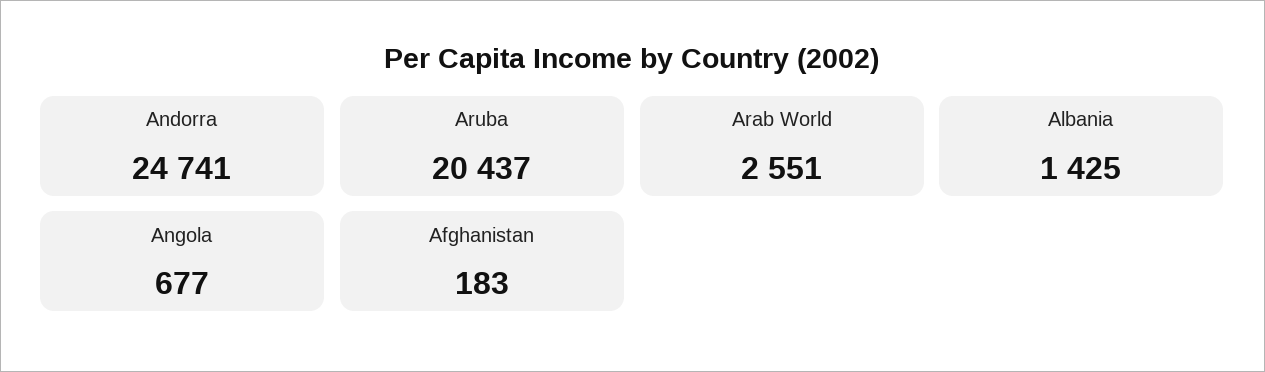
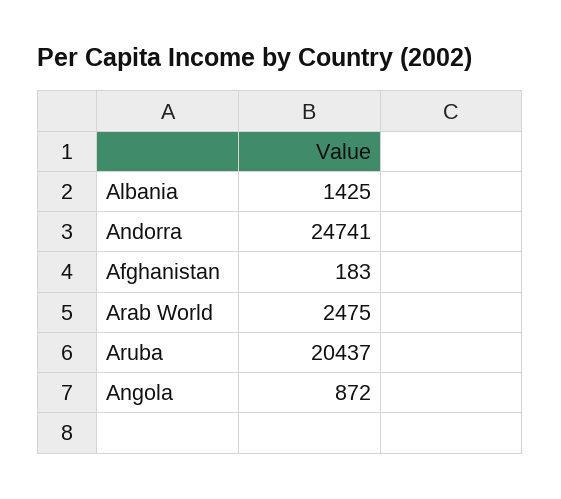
Arab World: 2551 -> 2475
Angola: 677 -> 872

